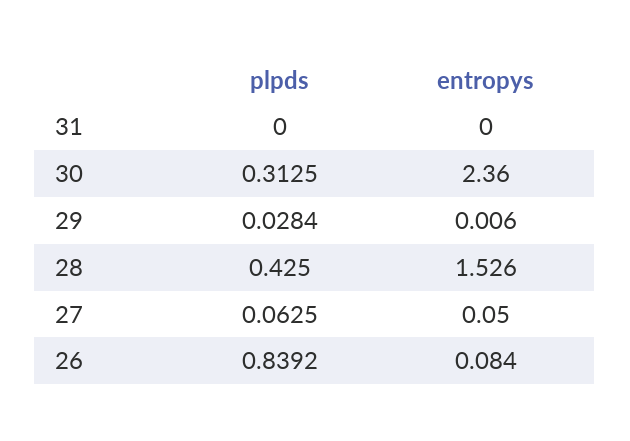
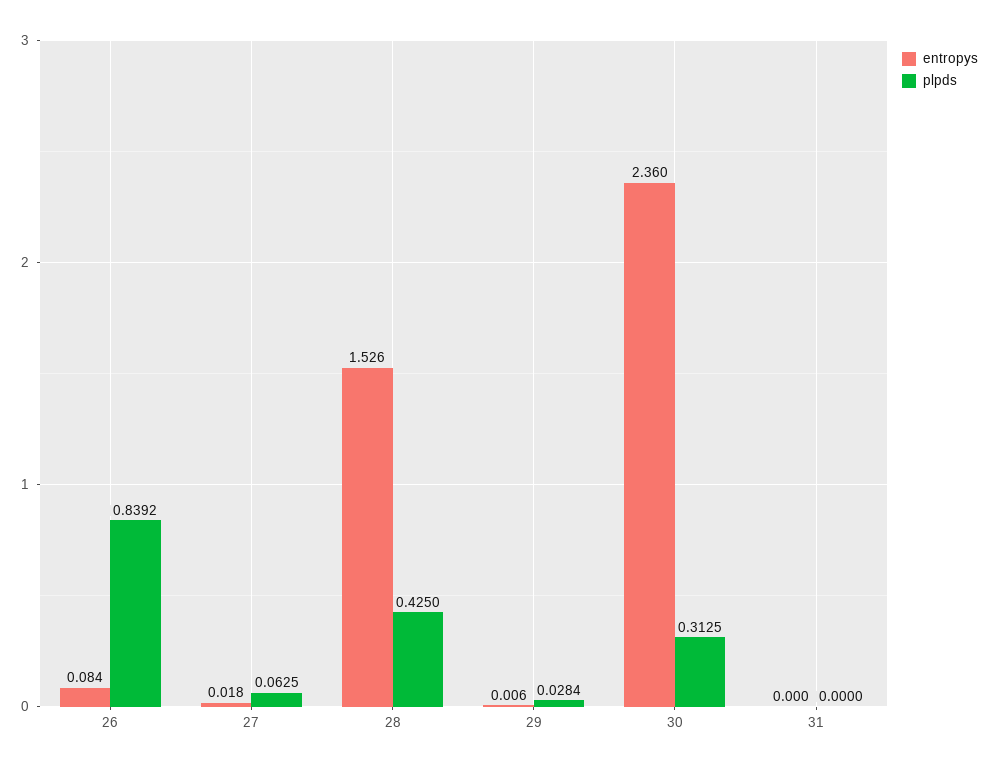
entropys, 27: 0.05 -> 0.018

